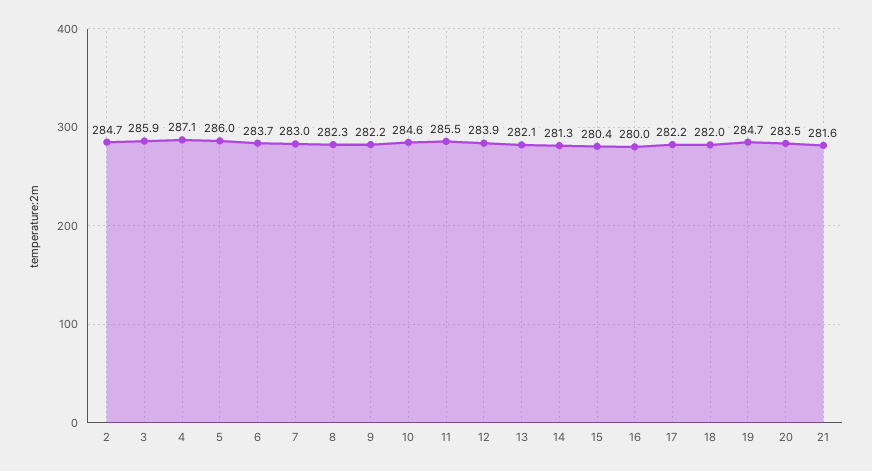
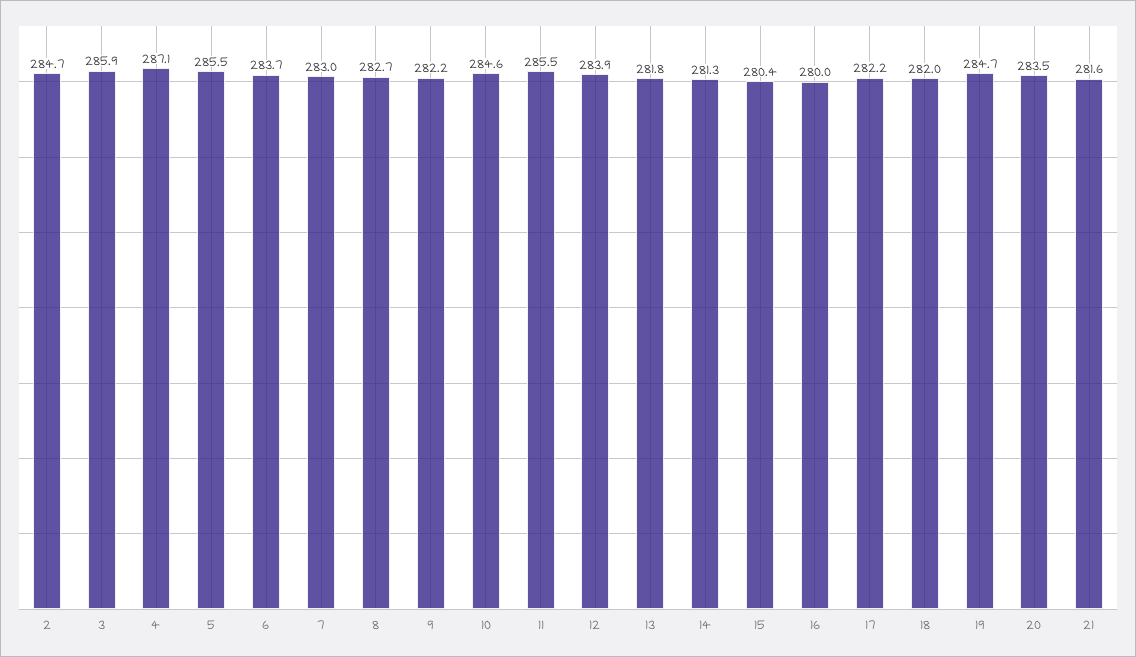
5: 286 -> 285.5
8: 282.3 -> 282.7
13: 282.1 -> 281.8

